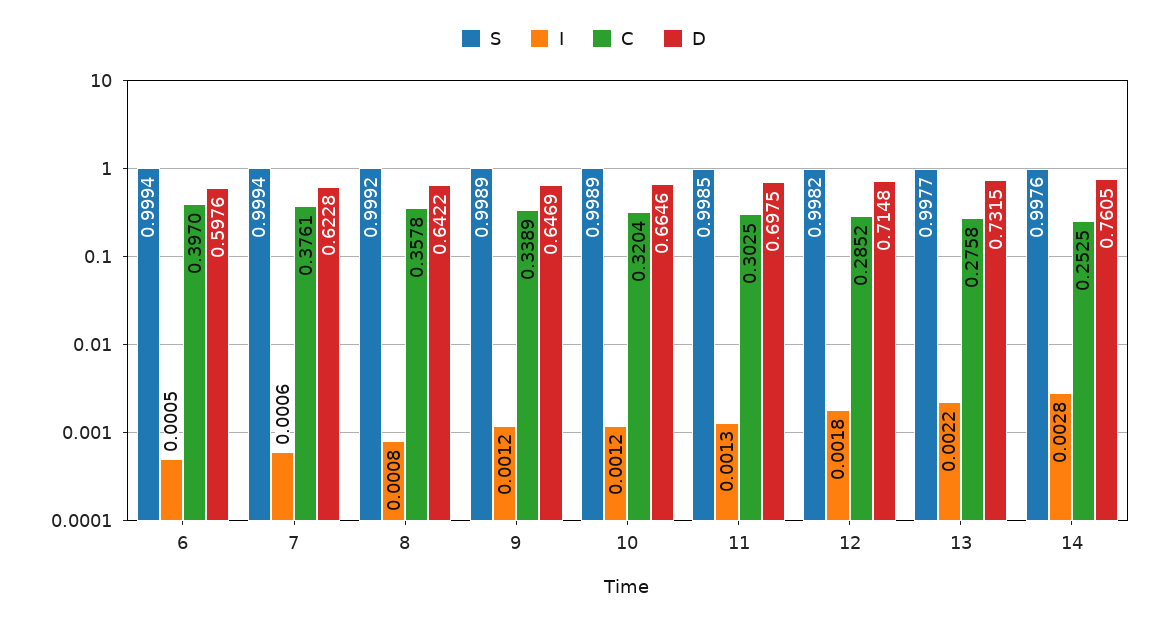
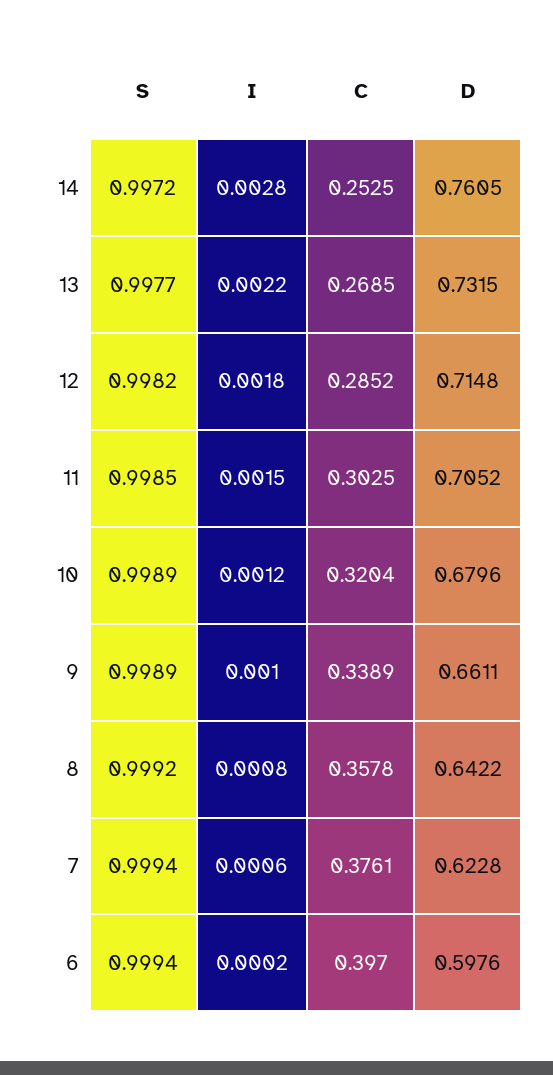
I, 6: 0.0005 -> 0.0002
I, 9: 0.0012 -> 0.001
D, 9: 0.6469 -> 0.6611
D, 10: 0.6646 -> 0.6796
I, 11: 0.0013 -> 0.0015
D, 11: 0.6975 -> 0.7052
C, 13: 0.2758 -> 0.2685
S, 14: 0.9976 -> 0.9972

